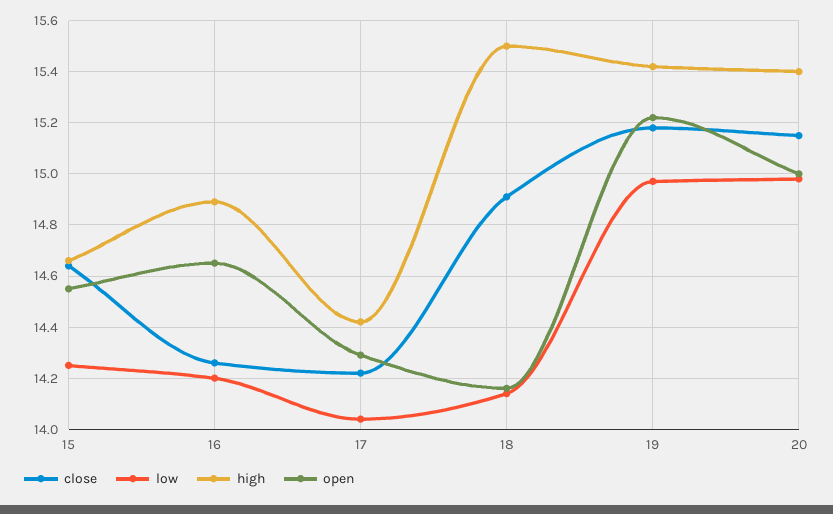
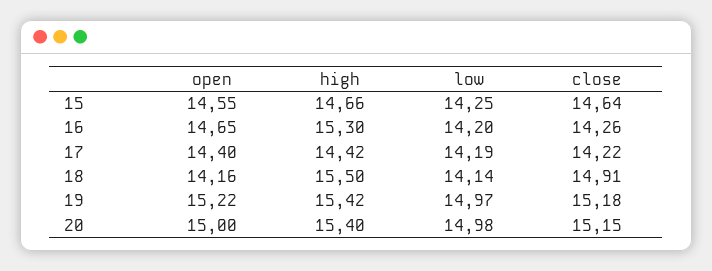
high, 16: 14.9 -> 15.3
low, 17: 14.05 -> 14.19
open, 17: 14.3 -> 14.4

